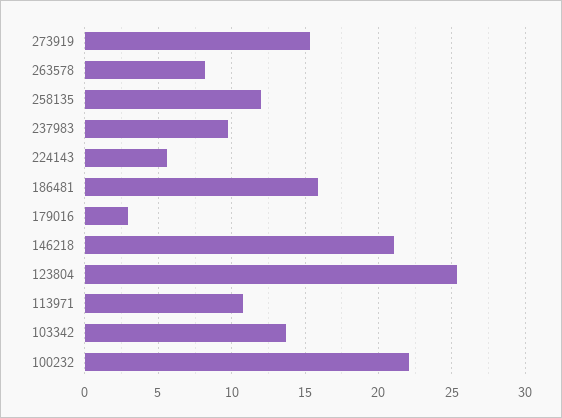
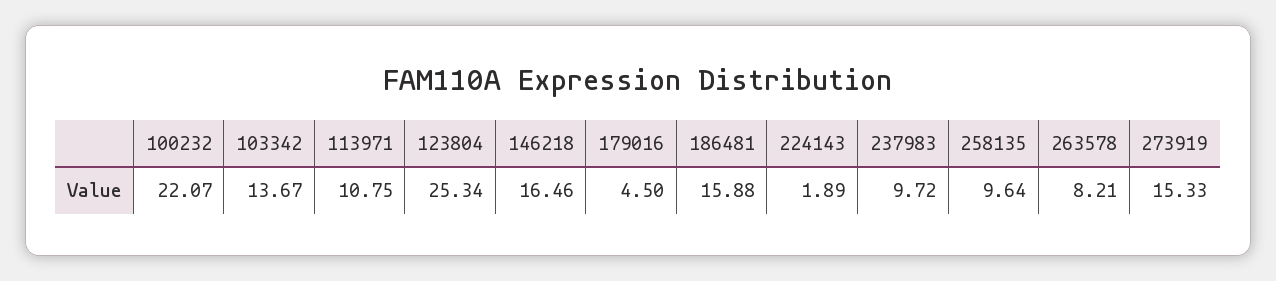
258135: 12 -> 9.64
224143: 5.5 -> 1.89
179016: 3 -> 4.5
146218: 21 -> 16.46

